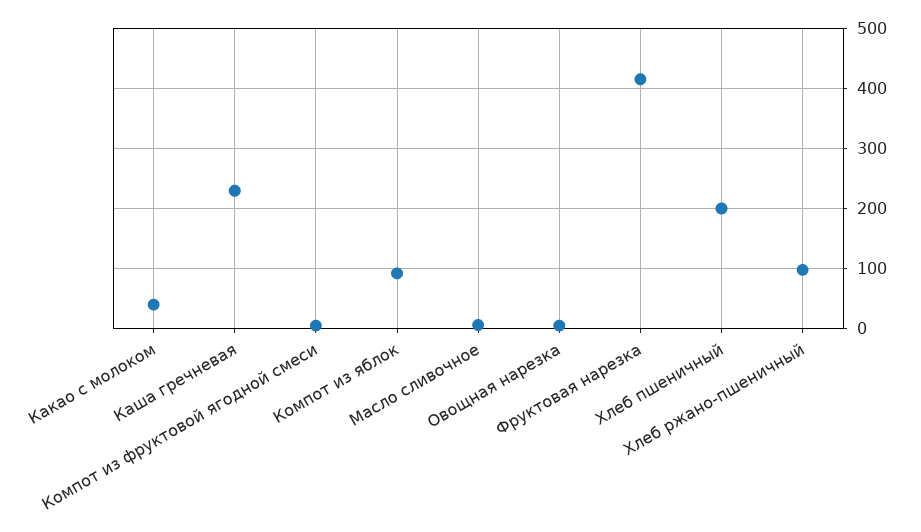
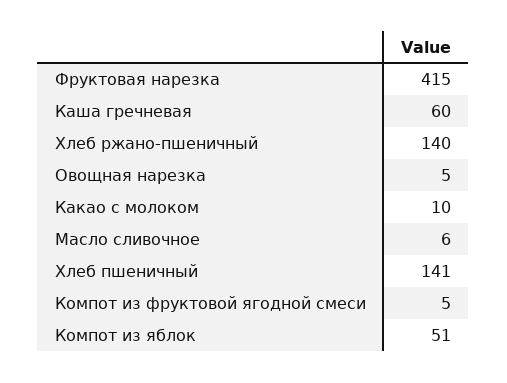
Какао с молоком: 40 -> 10
Каша гречневая: 230 -> 60
Компот из яблок: 90 -> 51
Хлеб пшеничный: 200 -> 141
Хлеб ржано-пшеничный: 100 -> 140

